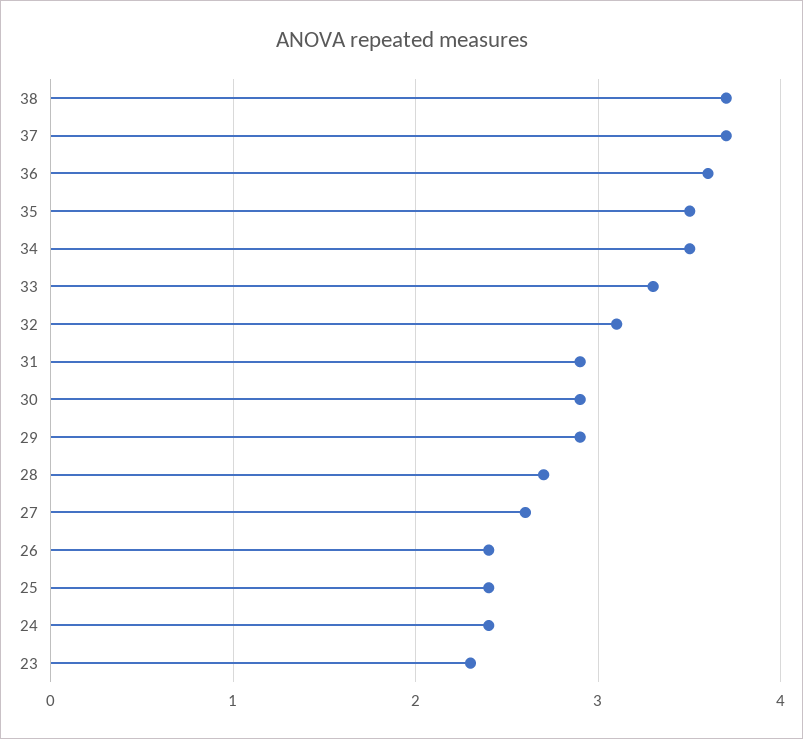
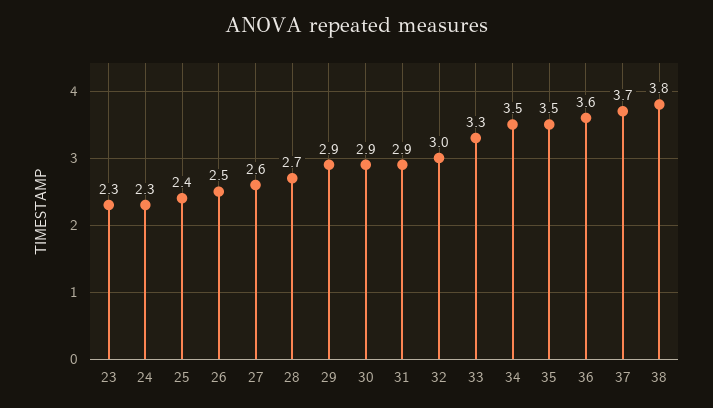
38: 3.7 -> 3.8
32: 3.1 -> 3
26: 2.4 -> 2.5
24: 2.4 -> 2.3

